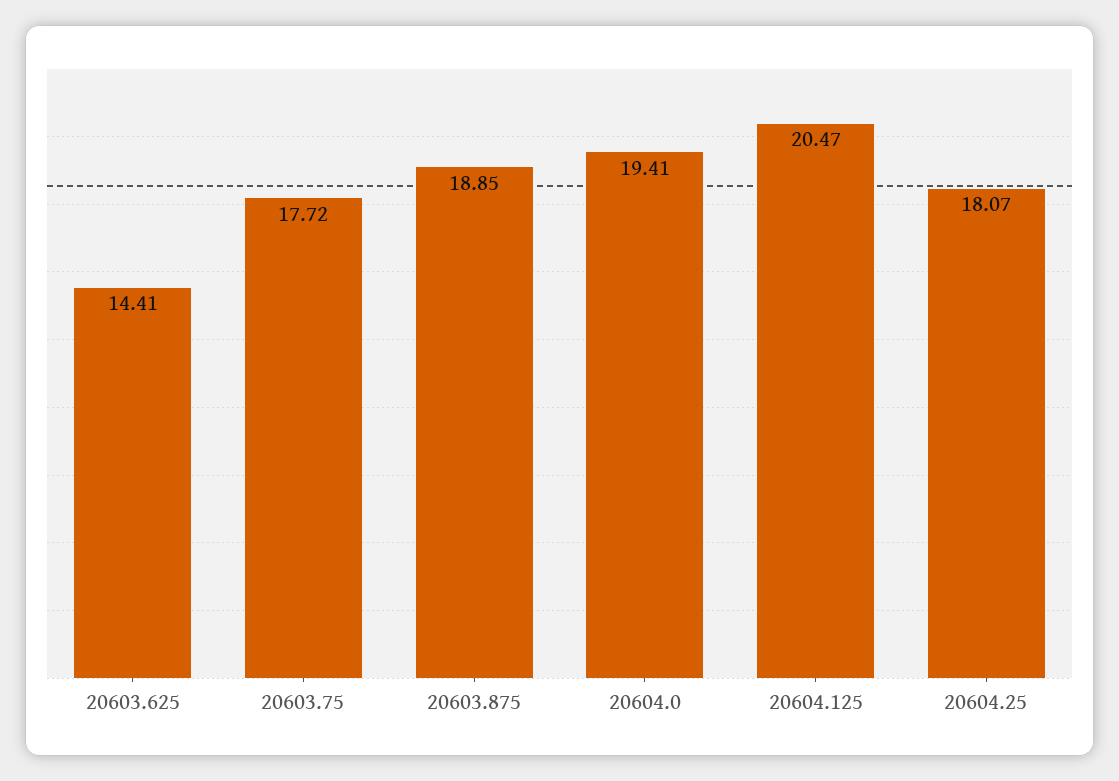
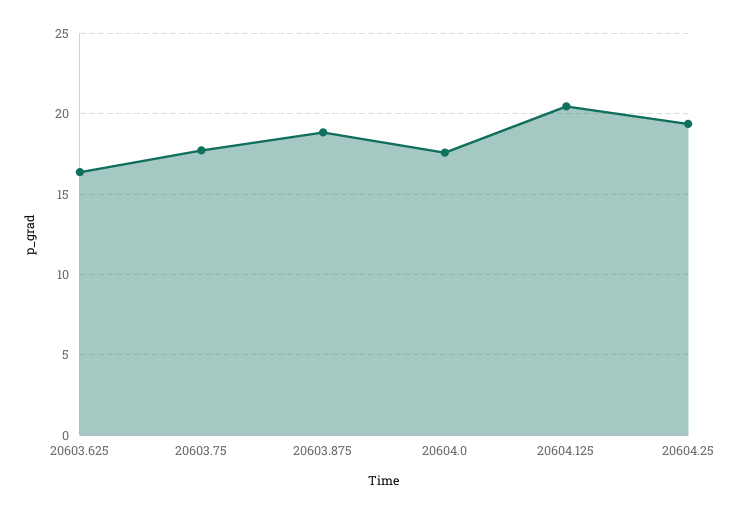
20603.625: 14.41 -> 16.5
20604.0: 19.41 -> 17.5
20604.25: 18.07 -> 19.5

